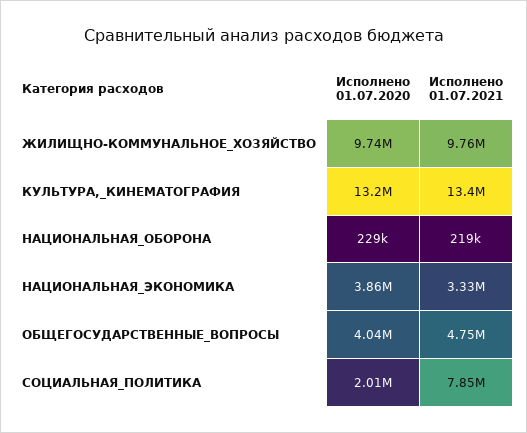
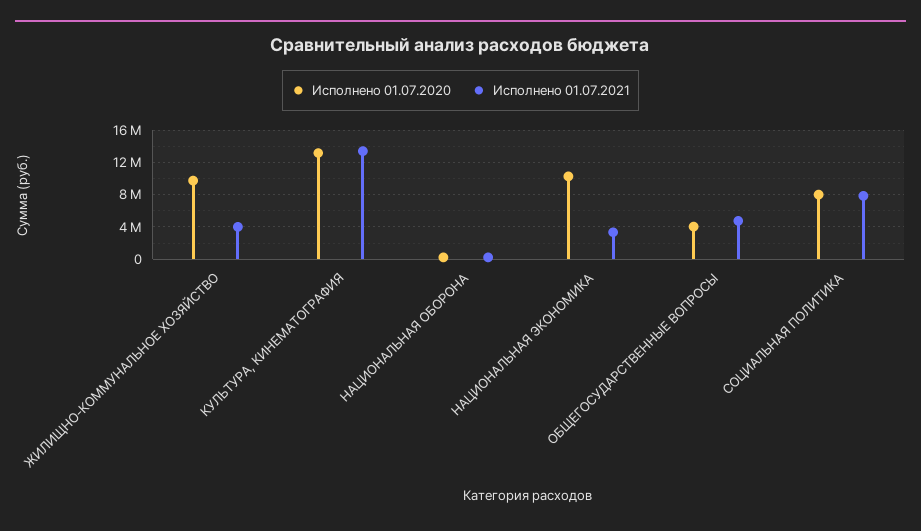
Исполнено 01.07.2021, ЖИЛИЩНО-КОММУНАЛЬНОЕ_ХОЗЯЙСТВО: 9760000 -> 4000000
Исполнено 01.07.2020, НАЦИОНАЛЬНАЯ_ЭКОНОМИКА: 3860000 -> 10000000
Исполнено 01.07.2020, СОЦИАЛЬНАЯ_ПОЛИТИКА: 2010000 -> 8000000

